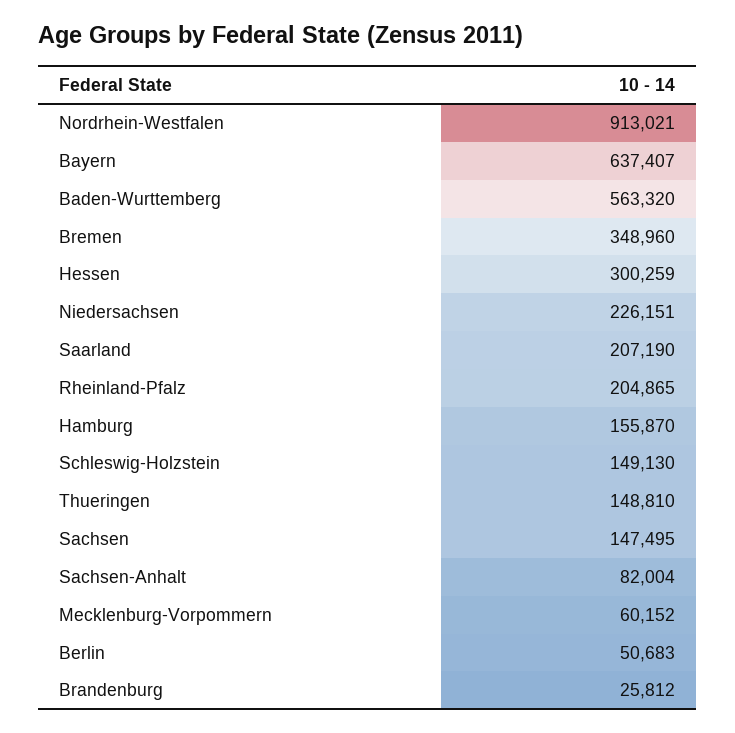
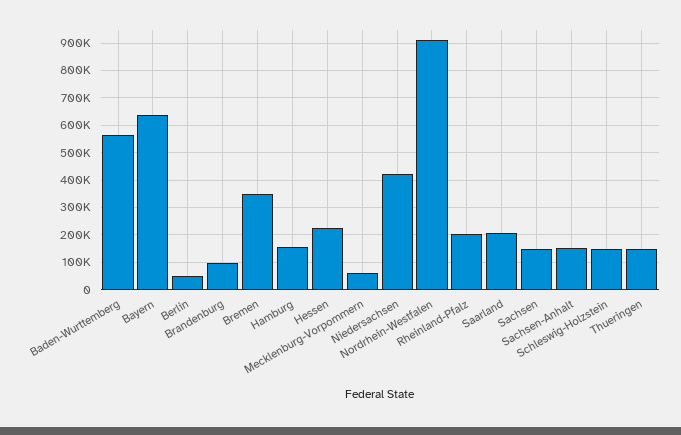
Hessen: 300259 -> 225000
Niedersachsen: 226151 -> 425000
Sachsen-Anhalt: 82004 -> 150000
Brandenburg: 25812 -> 100000

